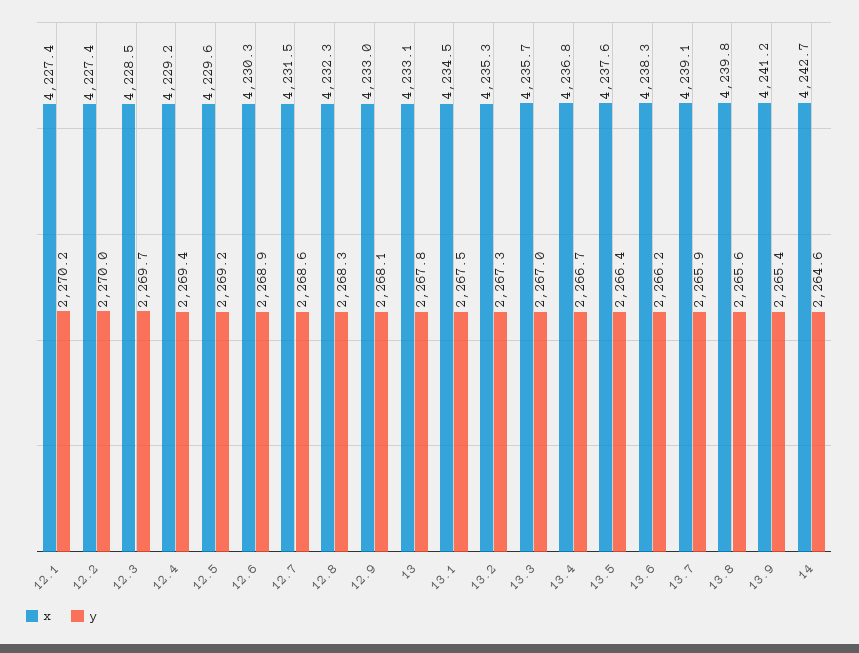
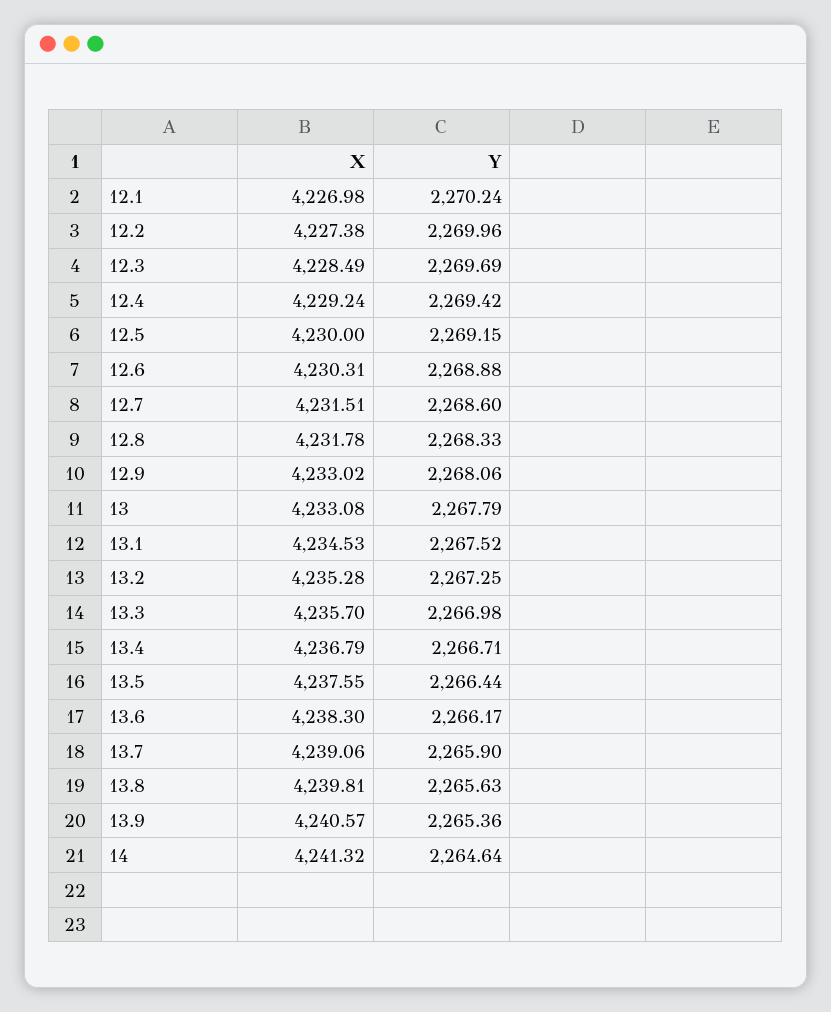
x, 12.1: 4227.4 -> 4226.98
x, 12.5: 4229.6 -> 4230
x, 12.8: 4232.3 -> 4231.78
x, 13.9: 4241.2 -> 4240.57
x, 14: 4242.7 -> 4241.32

